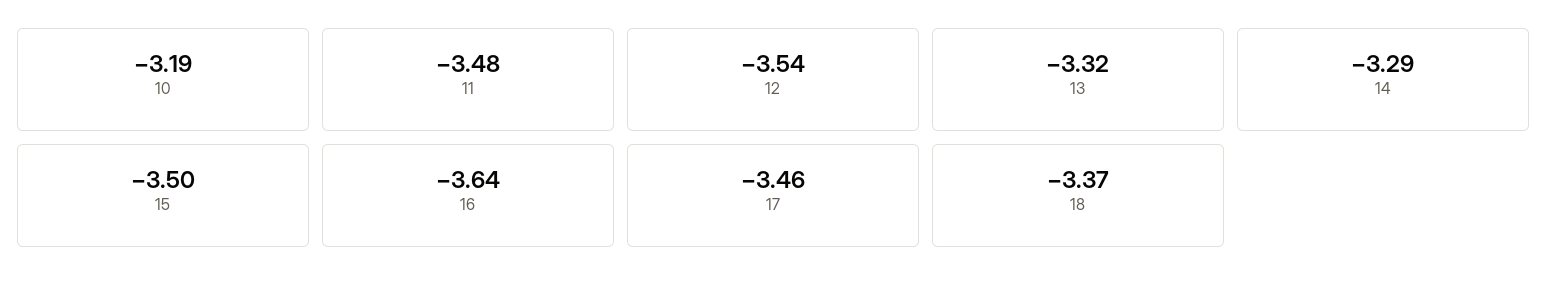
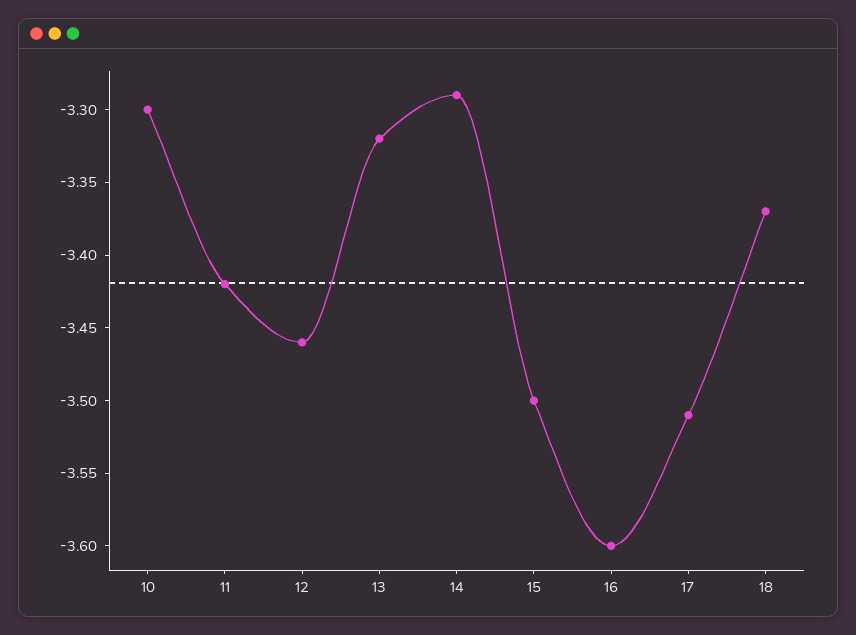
10: -3.19 -> -3.3
11: -3.48 -> -3.42
12: -3.54 -> -3.46
16: -3.64 -> -3.6
17: -3.46 -> -3.51

